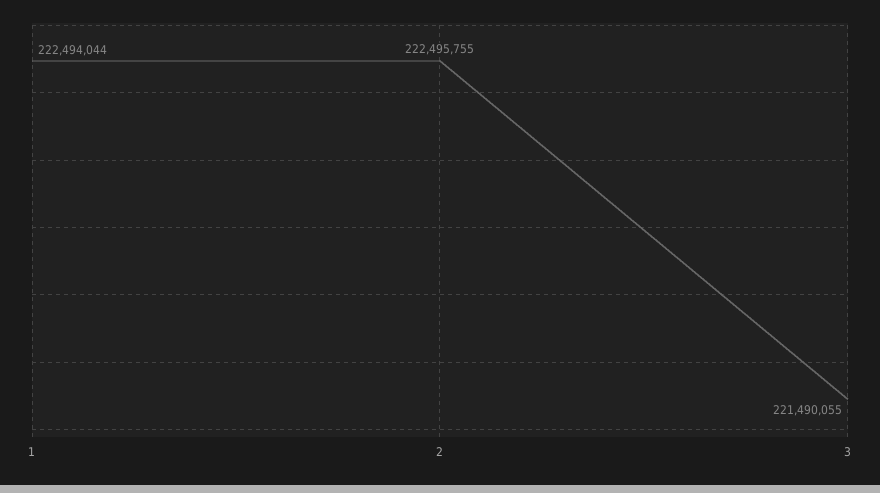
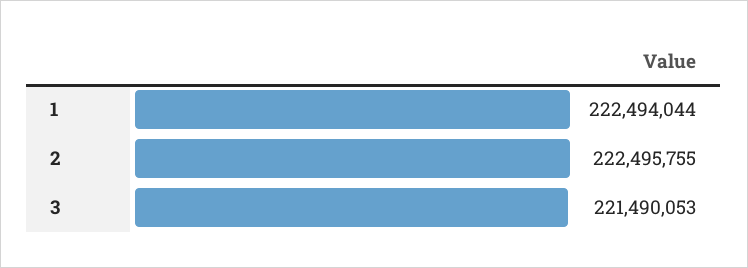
3: 221490055 -> 221490053

